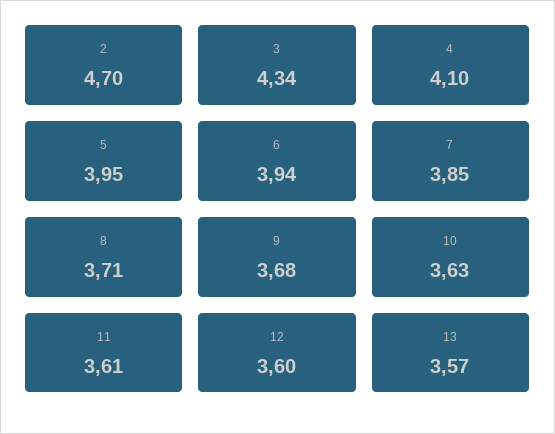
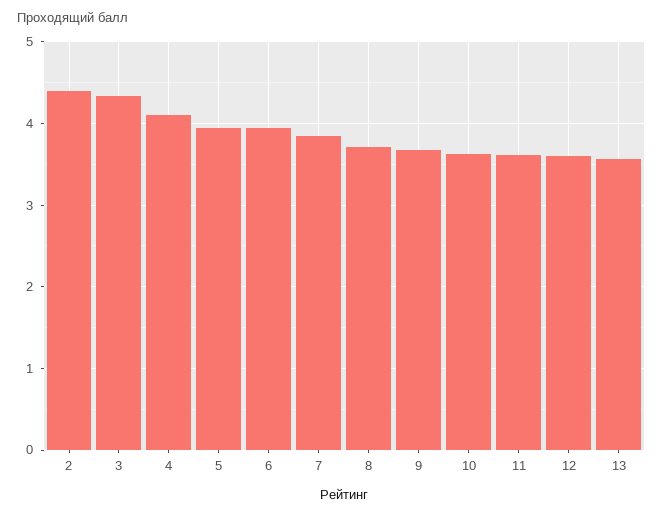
2: 4.7 -> 4.4

